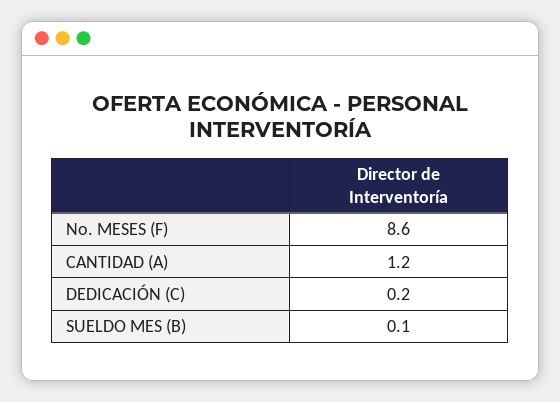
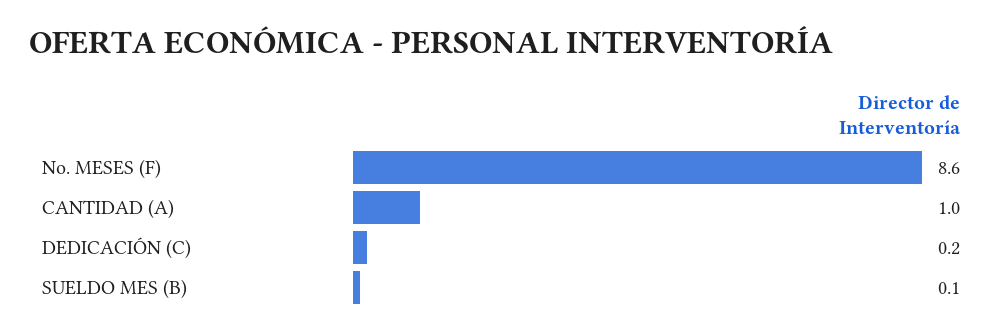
CANTIDAD (A): 1.2 -> 1

